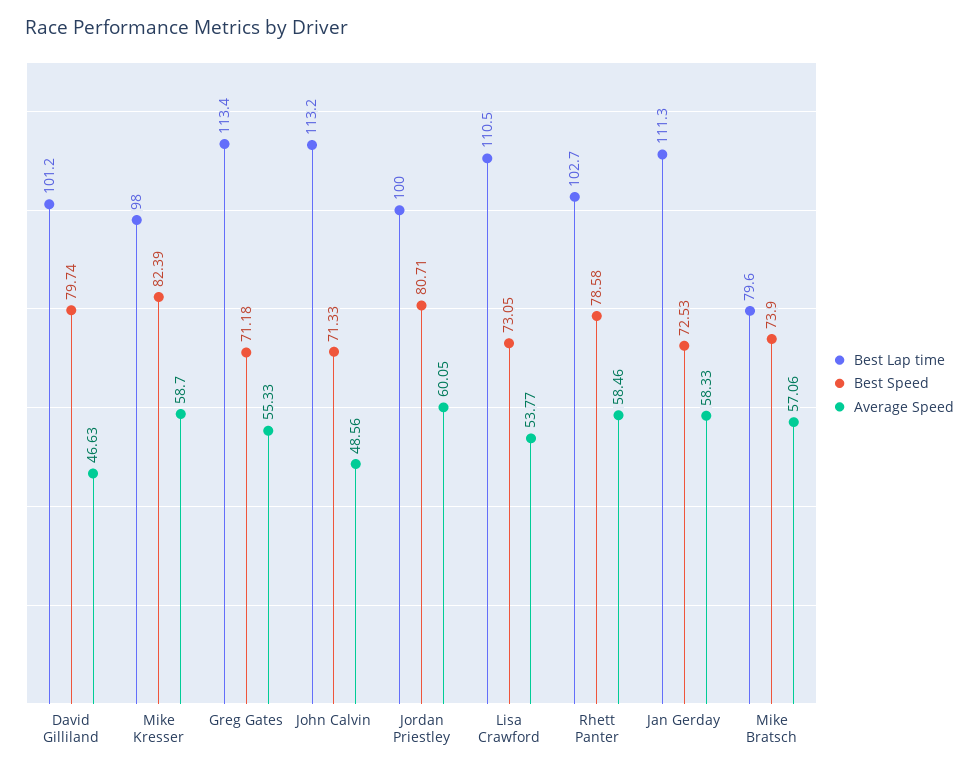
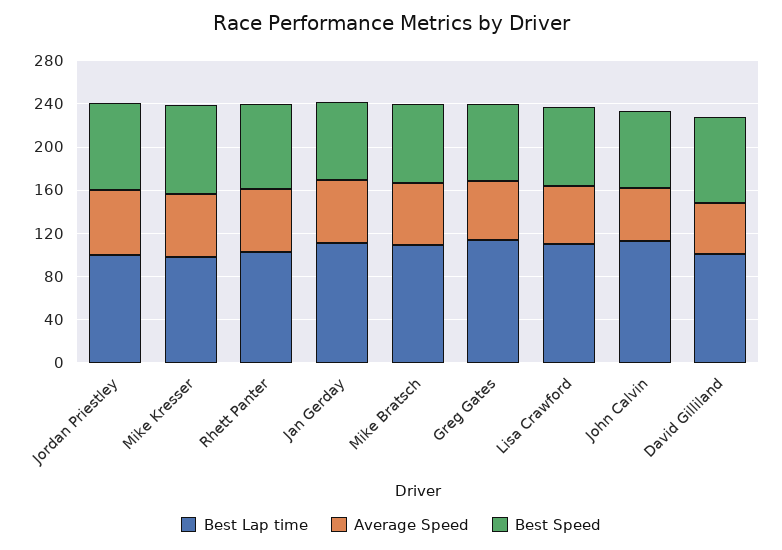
Best Lap time, Mike Bratsch: 79.6 -> 110

